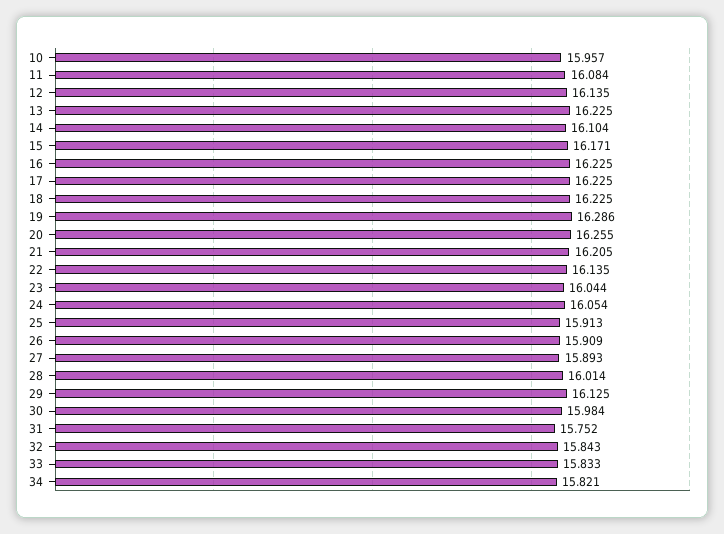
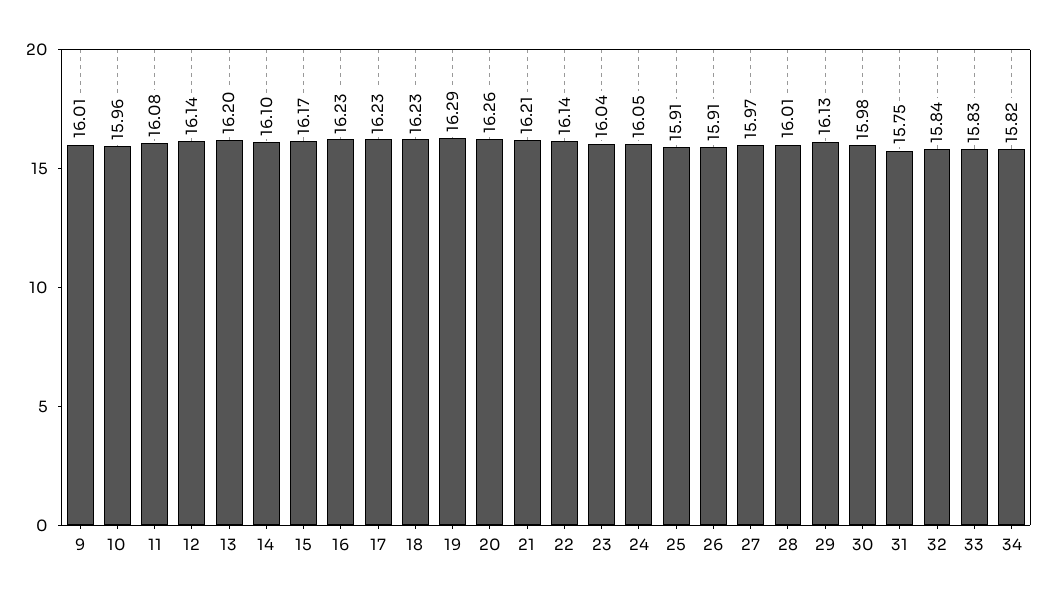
13: 16.225 -> 16.2
27: 15.893 -> 15.97
9: none -> 16.01

